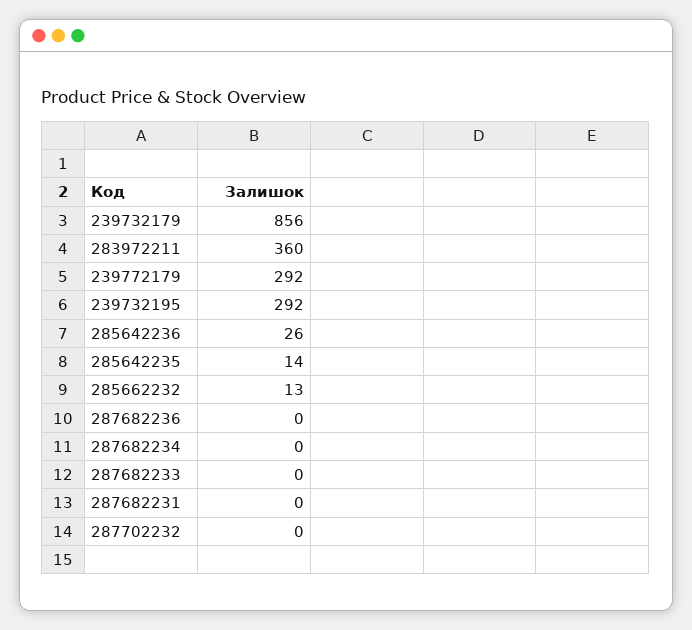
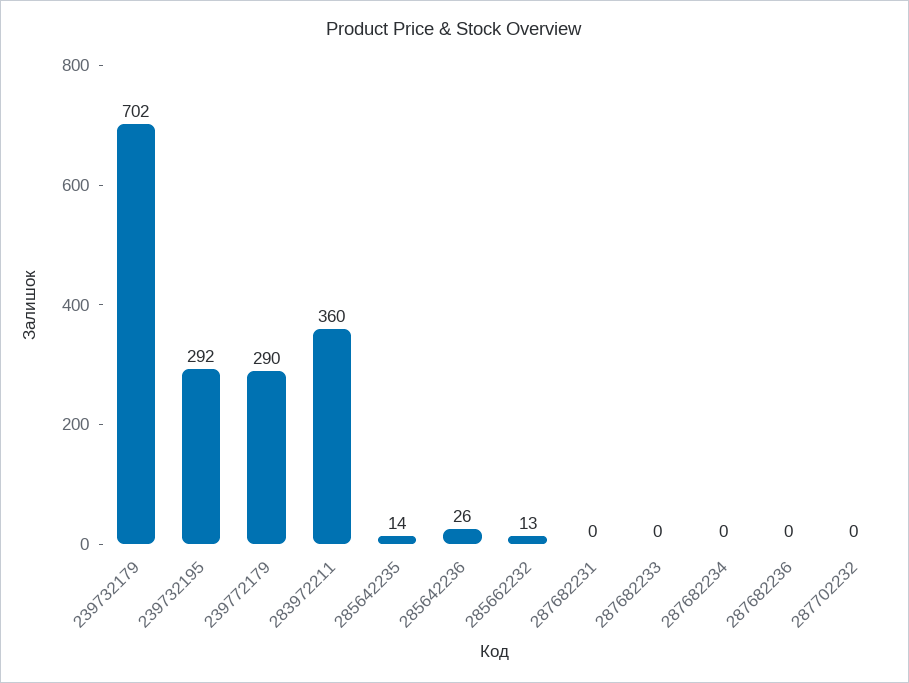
239732179: 856 -> 702
239772179: 292 -> 290

